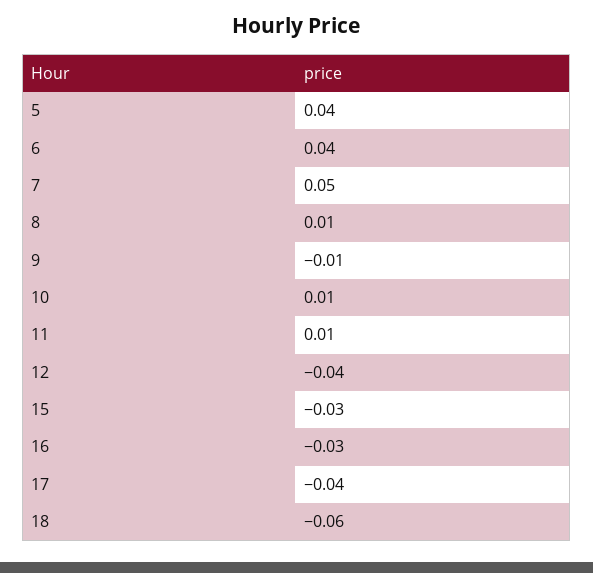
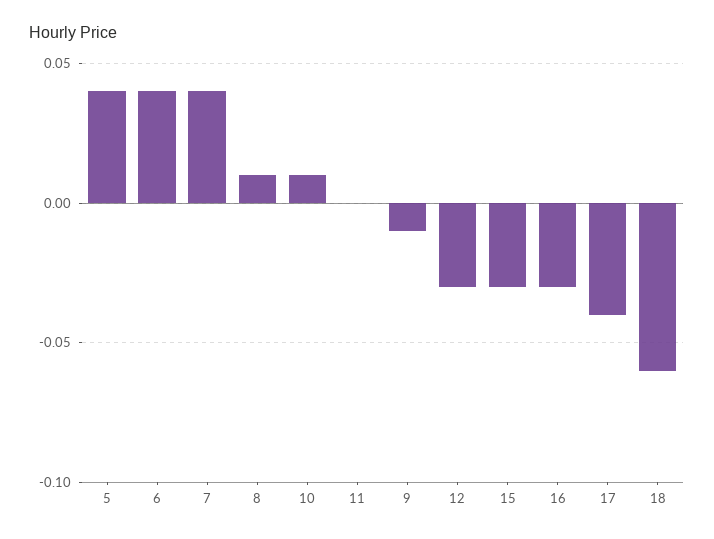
7: 0.05 -> 0.04
11: 0.01 -> 0
12: -0.04 -> -0.03

